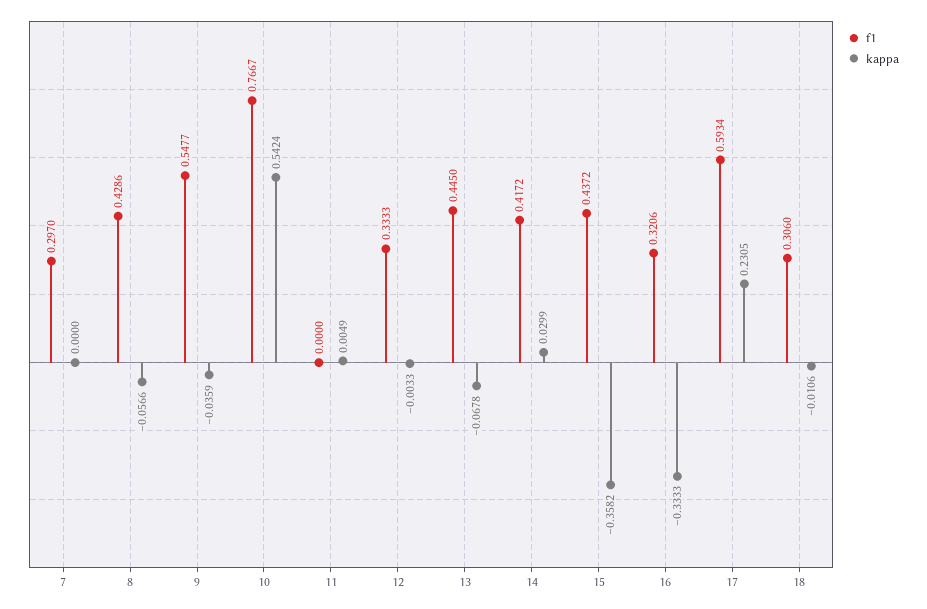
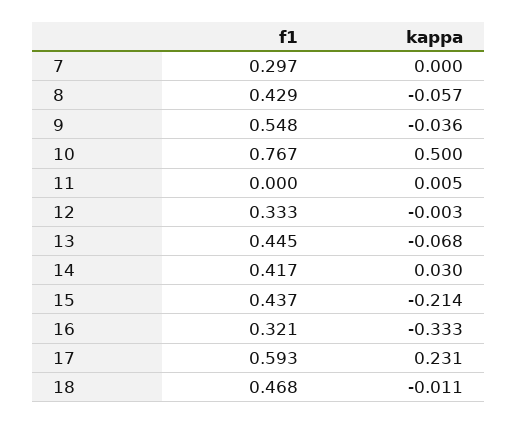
kappa, 10: 0.5424 -> 0.5
kappa, 15: -0.3582 -> -0.214
f1, 18: 0.306 -> 0.468

